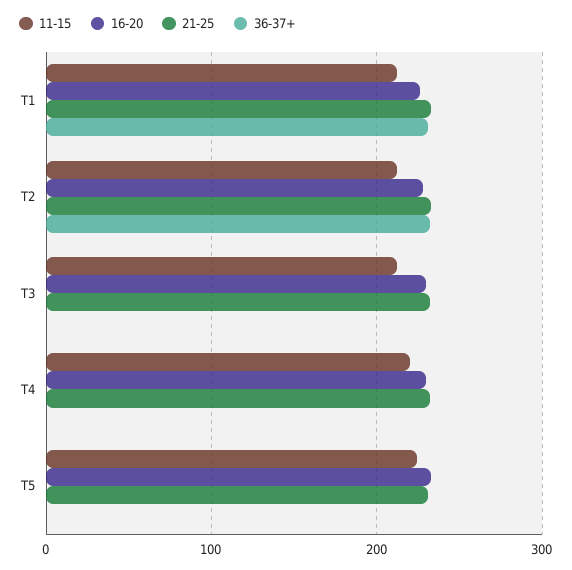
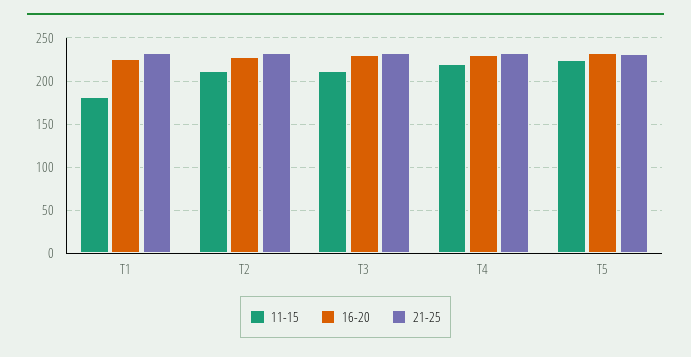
11-15, T1: 210 -> 180
36-37+, T1: 230 -> none
36-37+, T2: 230 -> none
36-37+, T3: 0 -> none
36-37+, T4: 0 -> none
36-37+, T5: 0 -> none

